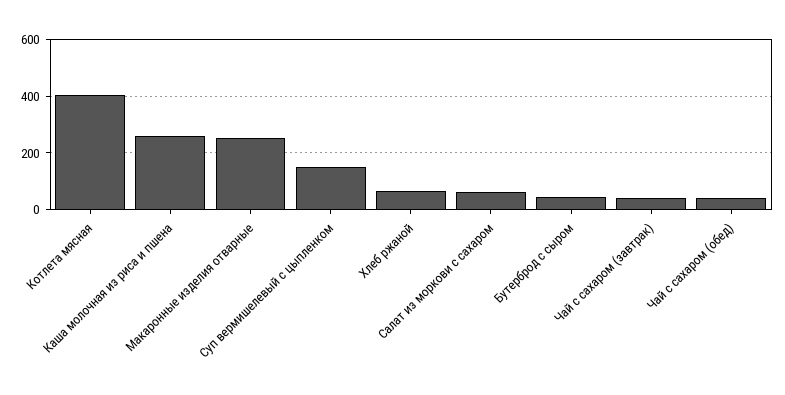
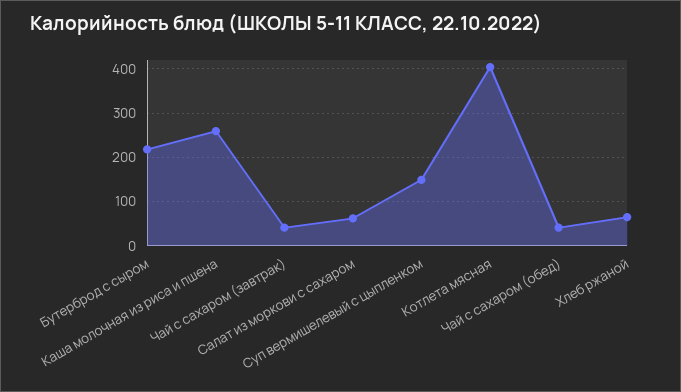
Макаронные изделия отварные: 250 -> none
Бутерброд с сыром: 50 -> 220

